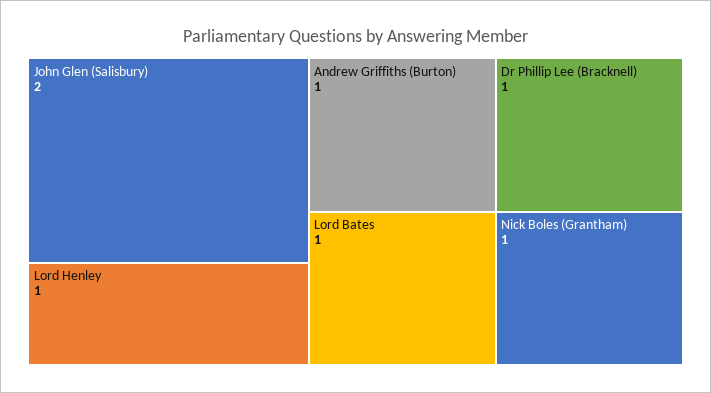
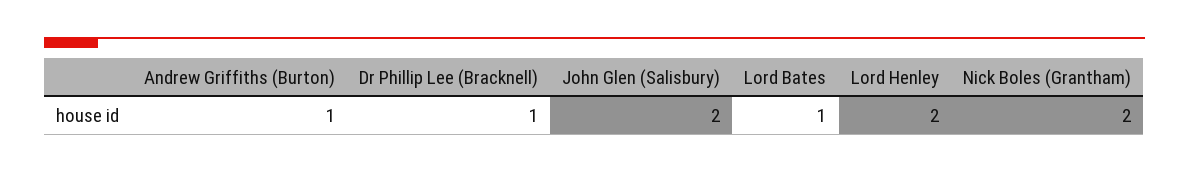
Lord Henley: 1 -> 2
Nick Boles (Grantham): 1 -> 2

